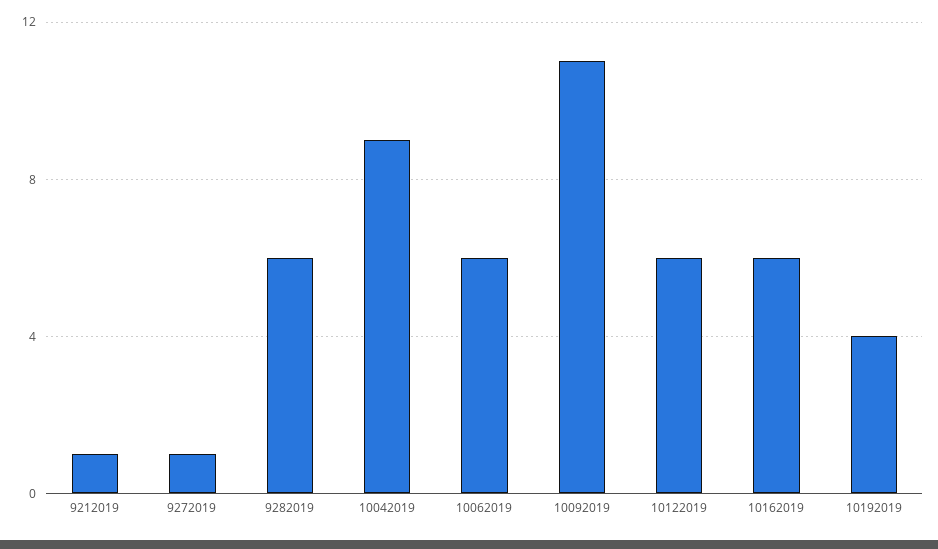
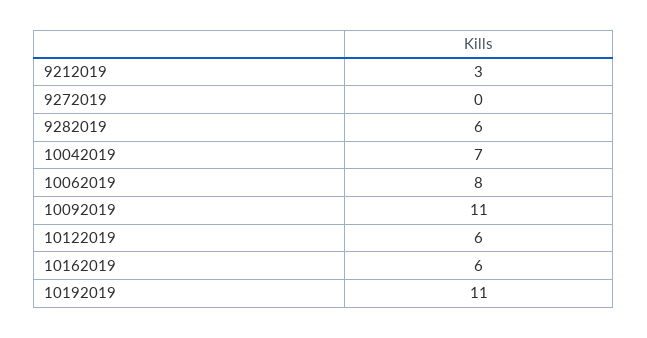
9212019: 1 -> 3
9272019: 1 -> 0
10042019: 9 -> 7
10062019: 6 -> 8
10192019: 4 -> 11

